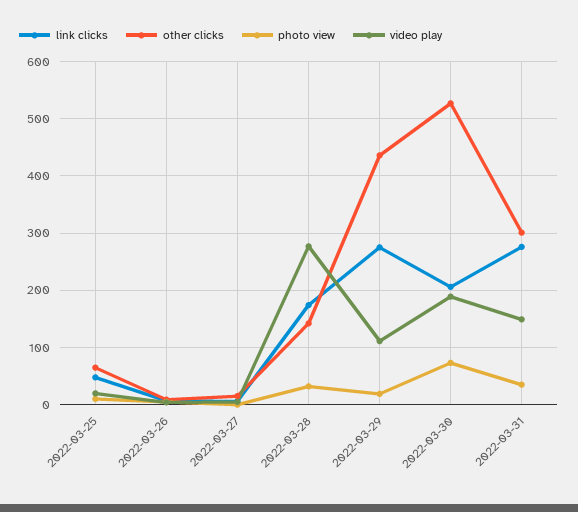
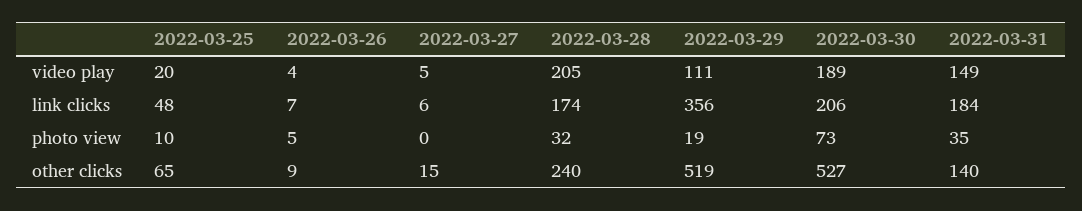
other clicks, 2022-03-28: 140 -> 240
video play, 2022-03-28: 280 -> 205
link clicks, 2022-03-29: 280 -> 356
other clicks, 2022-03-29: 440 -> 519
link clicks, 2022-03-31: 280 -> 184
other clicks, 2022-03-31: 300 -> 140

